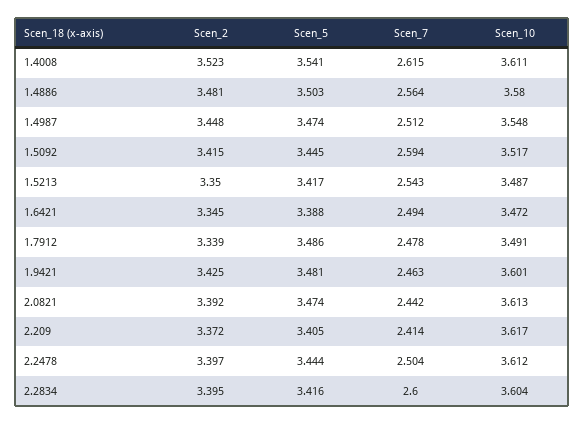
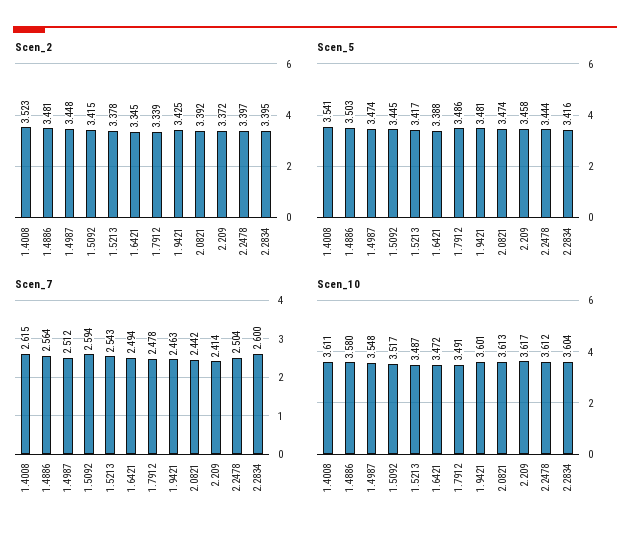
Scen_2, 1.5213: 3.35 -> 3.378
Scen_5, 2.209: 3.405 -> 3.458

